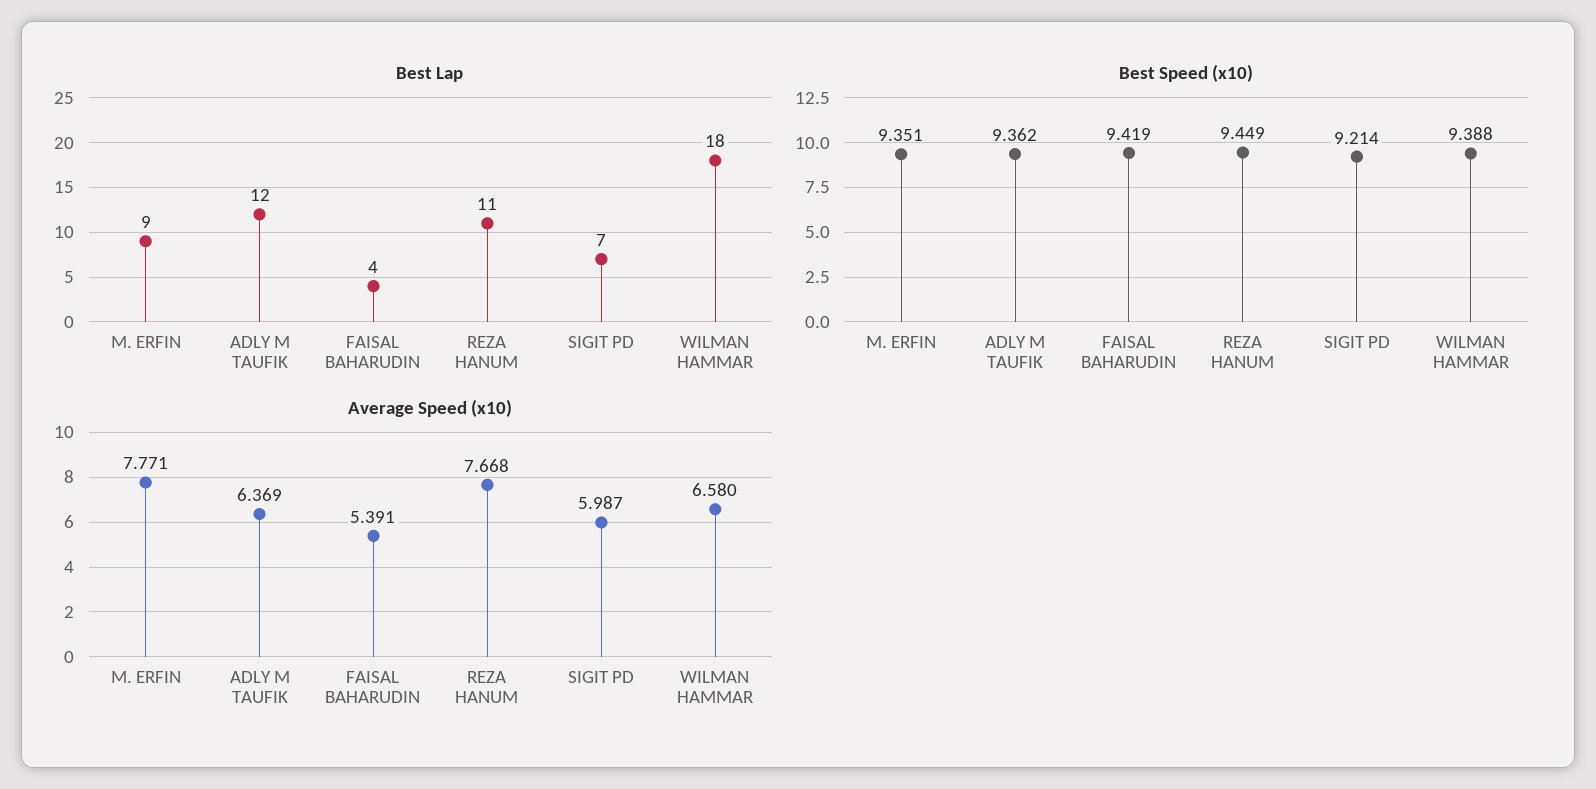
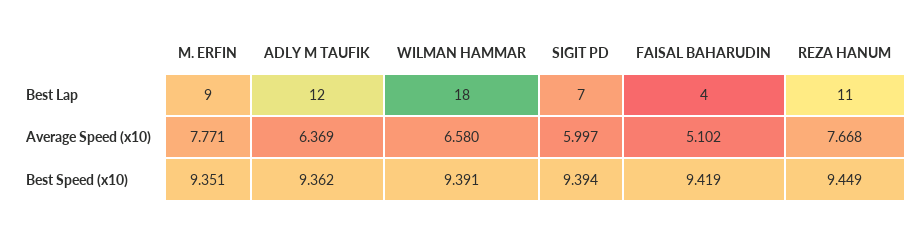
Best Speed (x10), SIGIT PD: 9.214 -> 9.394
Best Speed (x10), WILMAN HAMMAR: 9.388 -> 9.391
Average Speed (x10), FAISAL BAHARUDIN: 5.391 -> 5.102
Average Speed (x10), SIGIT PD: 5.987 -> 5.997

